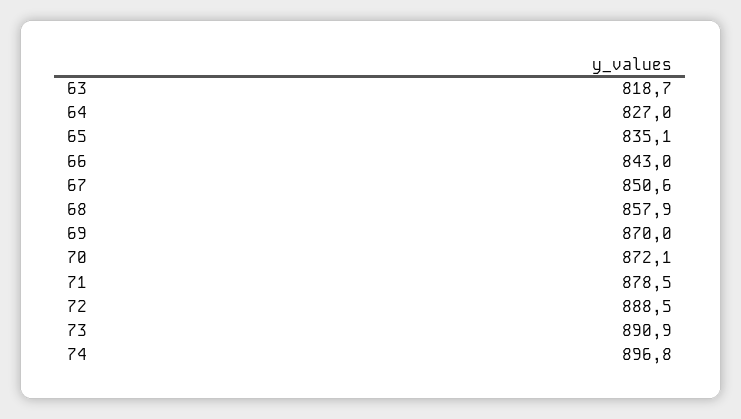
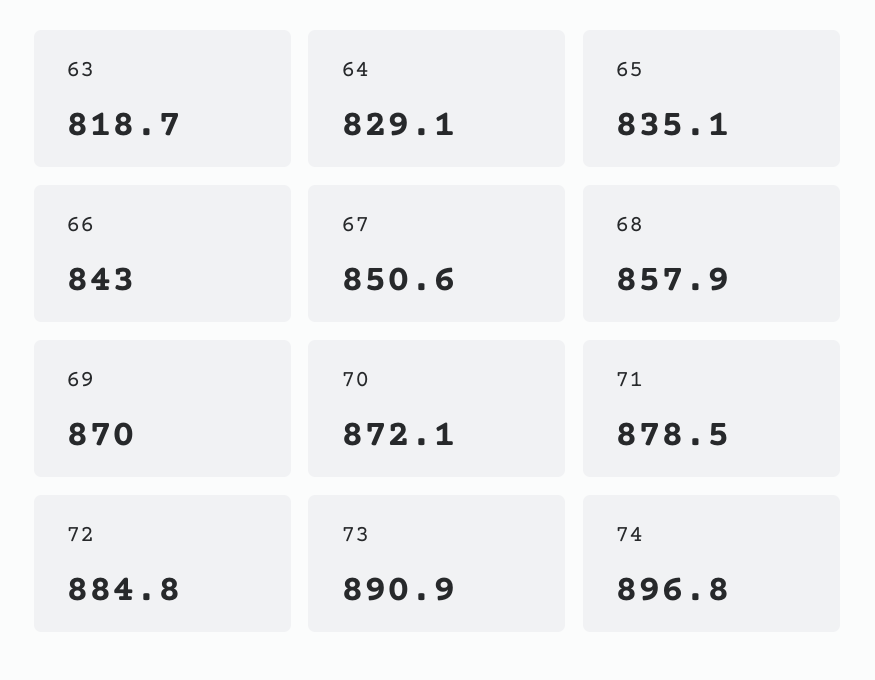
64: 827 -> 829.1
72: 888.5 -> 884.8

